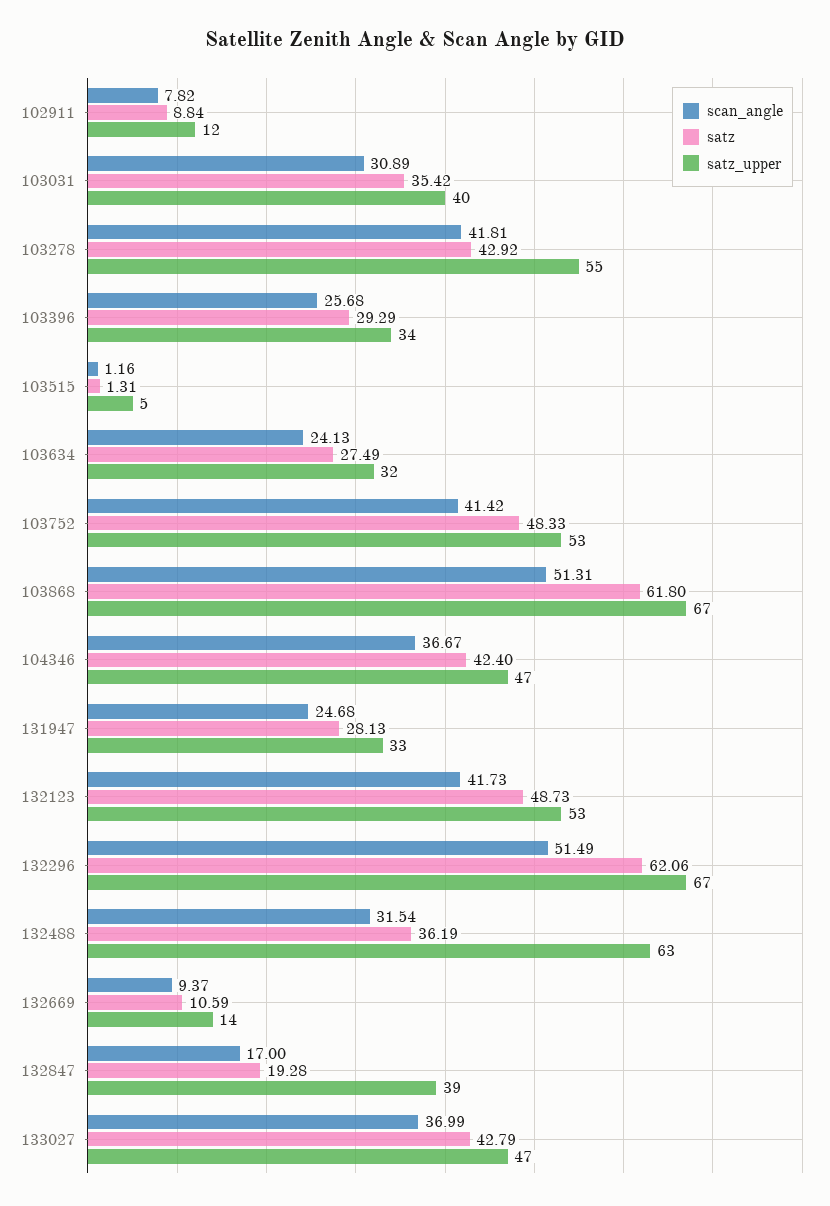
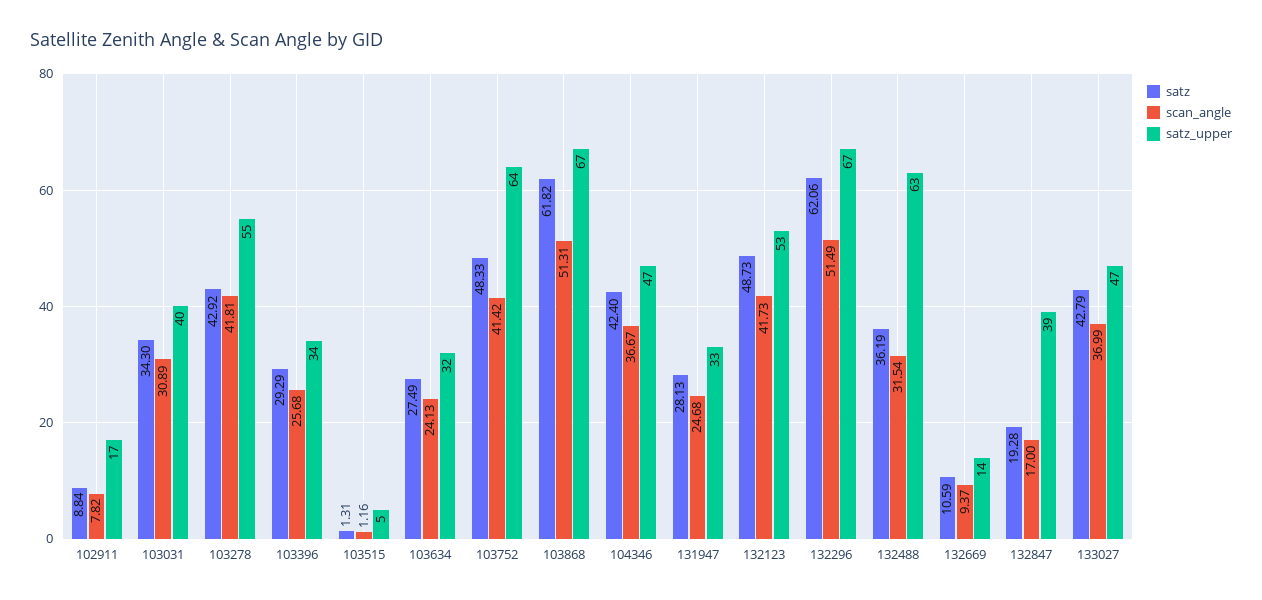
satz_upper, 102911: 12 -> 17
satz, 103031: 35.42 -> 34.3
satz_upper, 103752: 53 -> 64
satz, 103868: 61.8 -> 61.82

